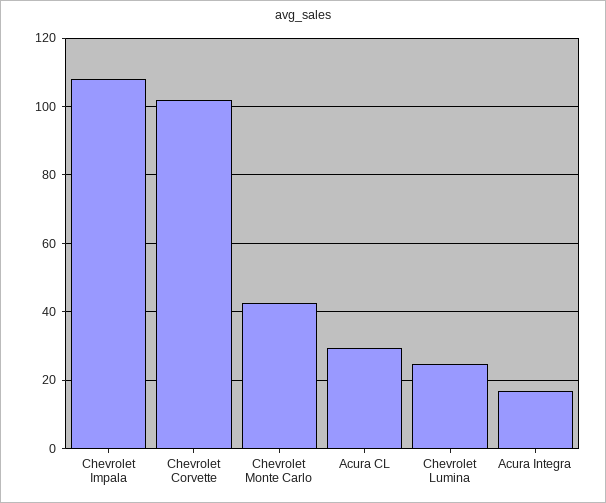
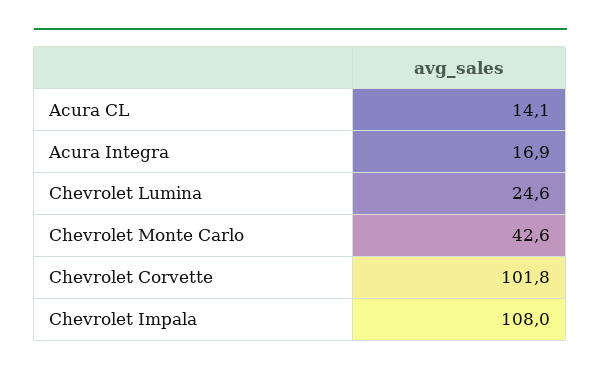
Acura CL: 30 -> 14.1

